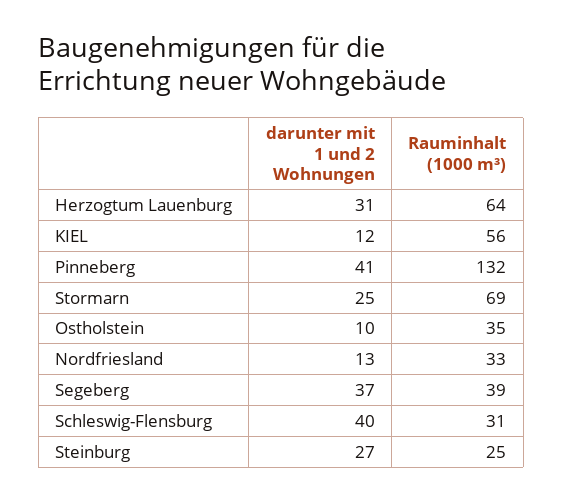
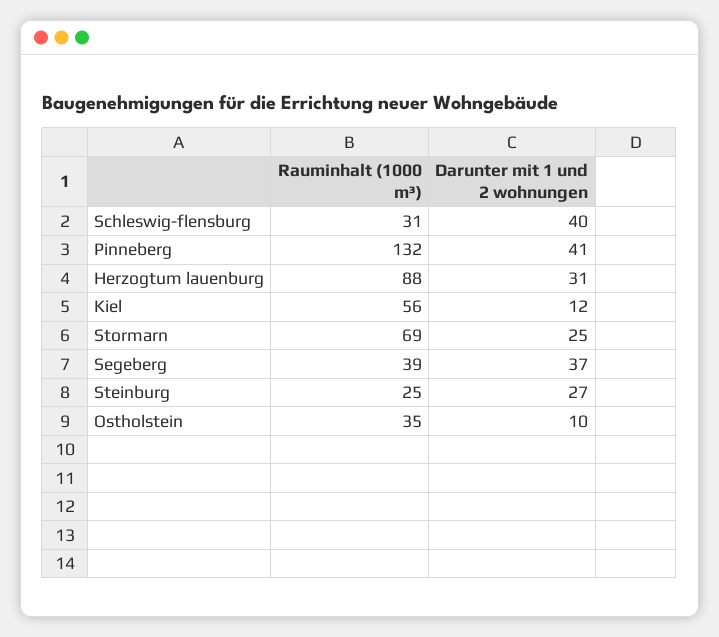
Rauminhalt (1000 m³), Herzogtum Lauenburg: 64 -> 88
darunter mit 1 und 2 Wohnungen, Nordfriesland: 13 -> none
Rauminhalt (1000 m³), Nordfriesland: 33 -> none

